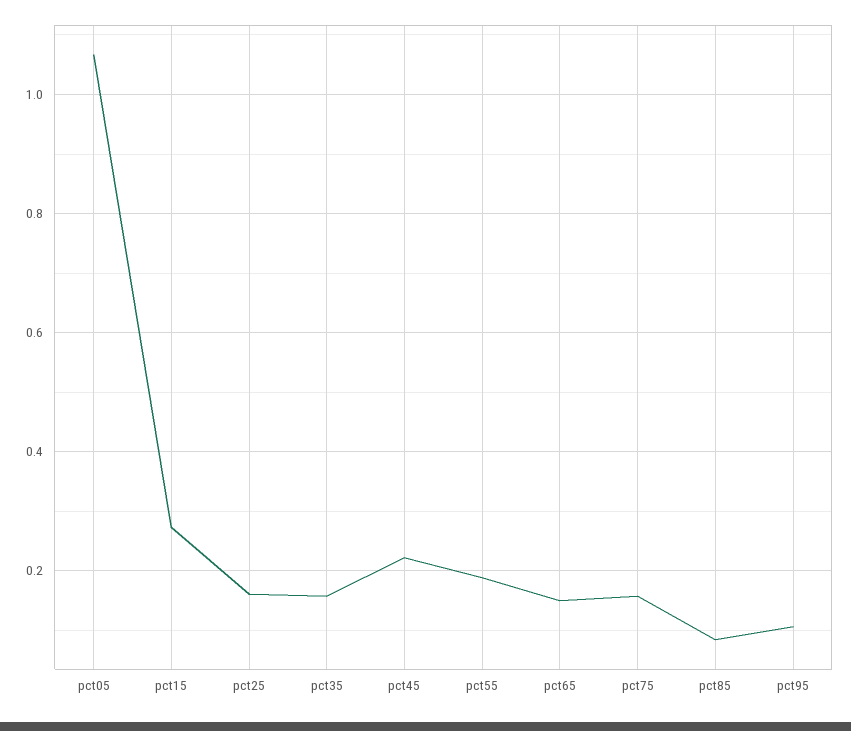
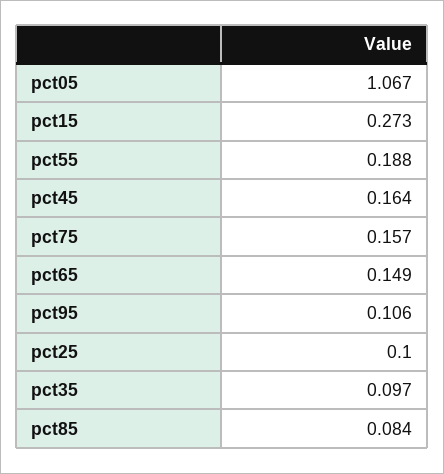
pct25: 0.16 -> 0.1
pct35: 0.16 -> 0.097
pct45: 0.22 -> 0.164

